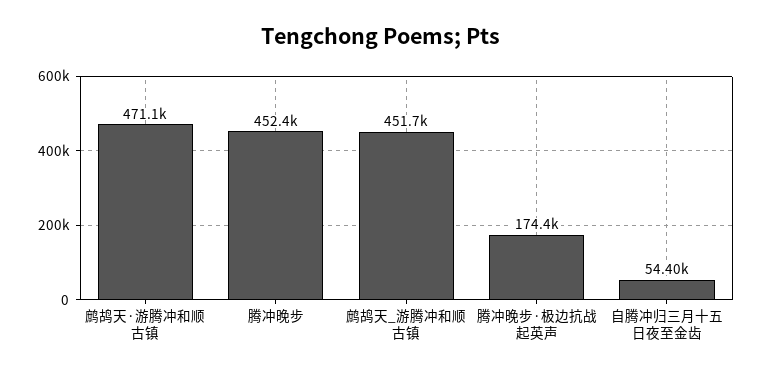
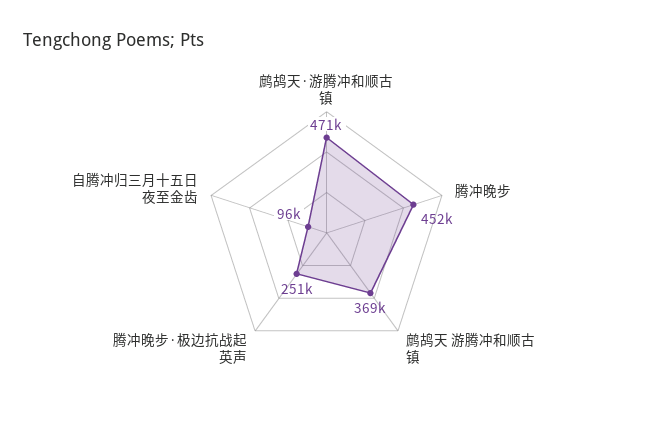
鹧鸪天_游腾冲和顺古镇: 451700 -> 369000
腾冲晚步·极边抗战起英声: 174400 -> 251000
自腾冲归三月十五日夜至金齿: 54400 -> 96000

